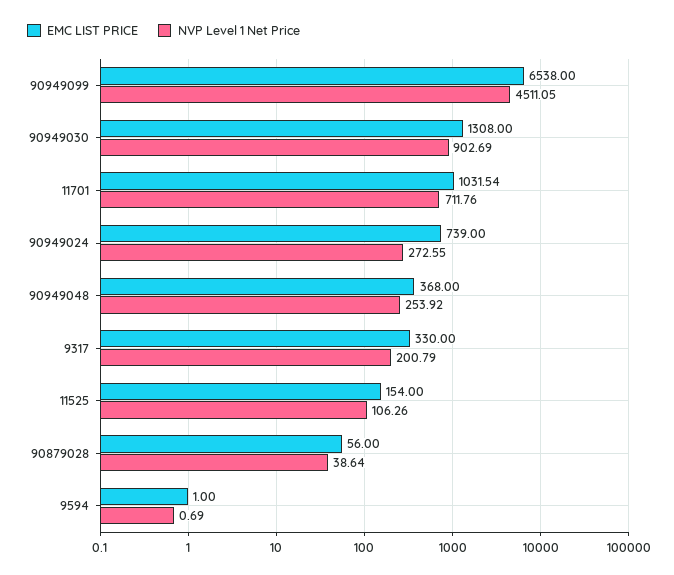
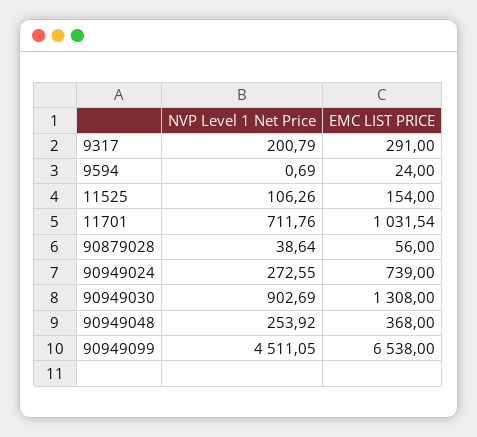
EMC LIST PRICE, 9317: 330 -> 291
EMC LIST PRICE, 9594: 1 -> 24

